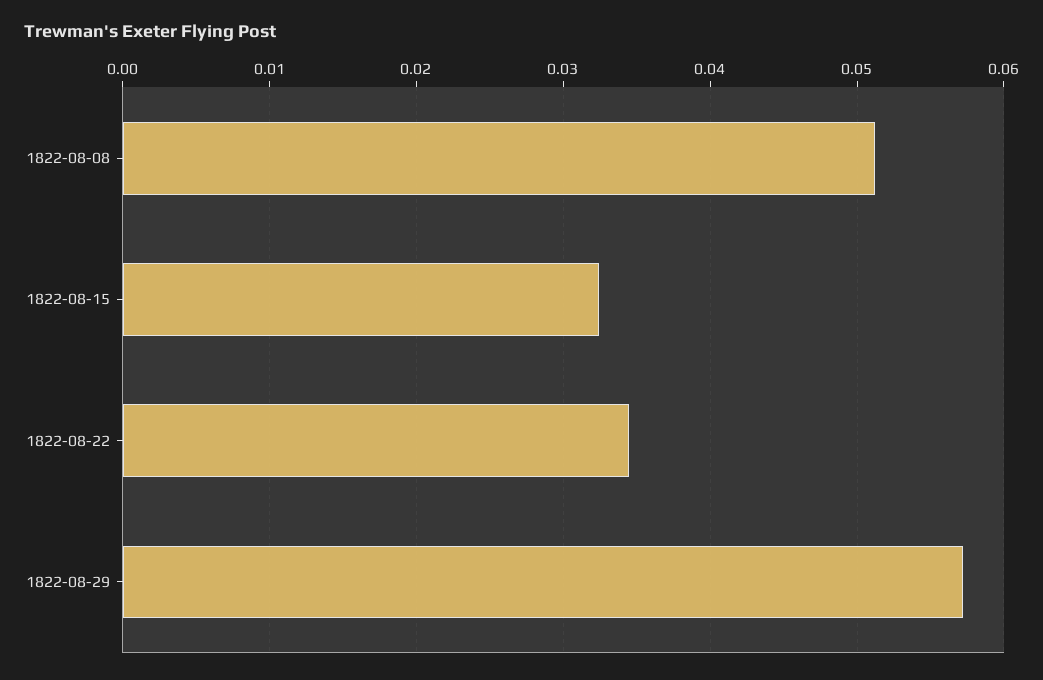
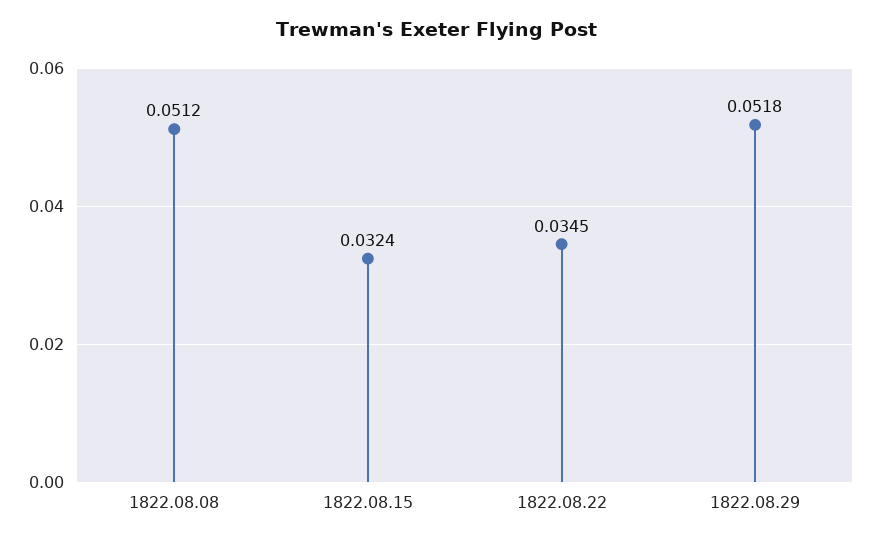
1822-08-29: 0.057 -> 0.0518

